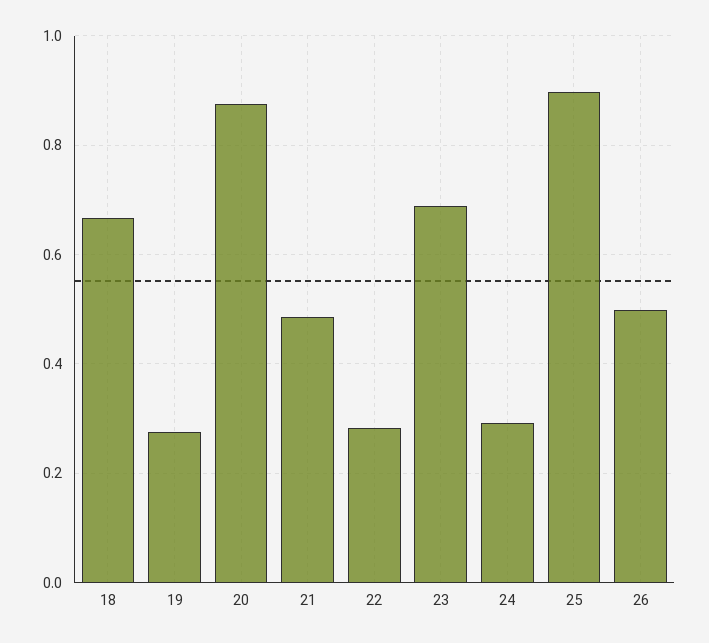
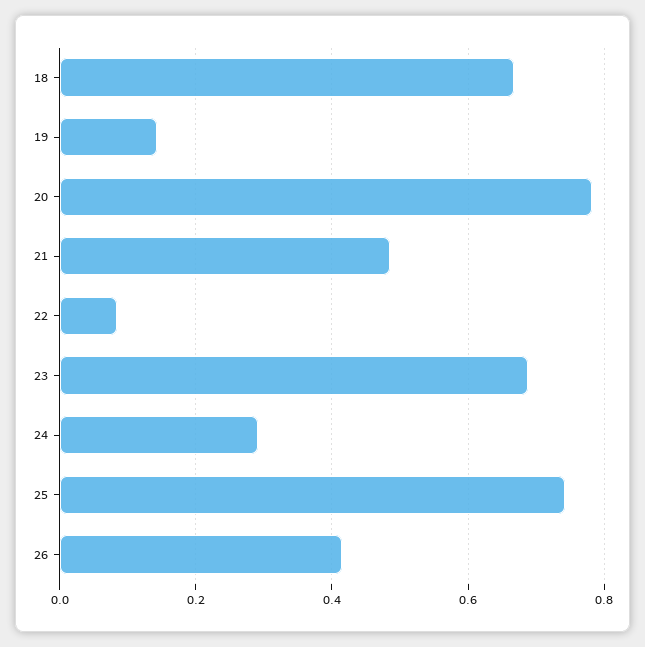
19: 0.28 -> 0.14
20: 0.88 -> 0.78
22: 0.28 -> 0.08
25: 0.9 -> 0.74
26: 0.5 -> 0.42

